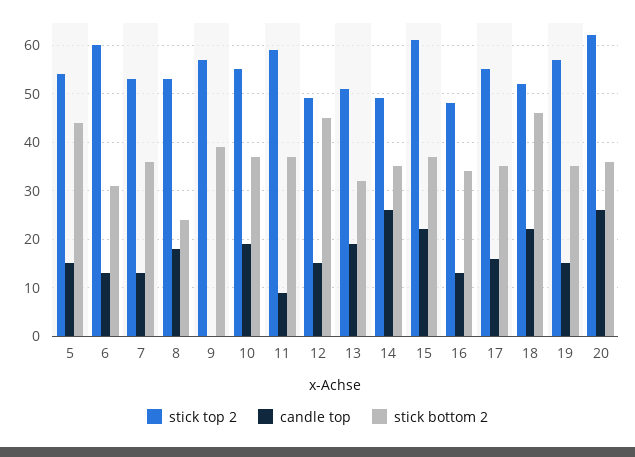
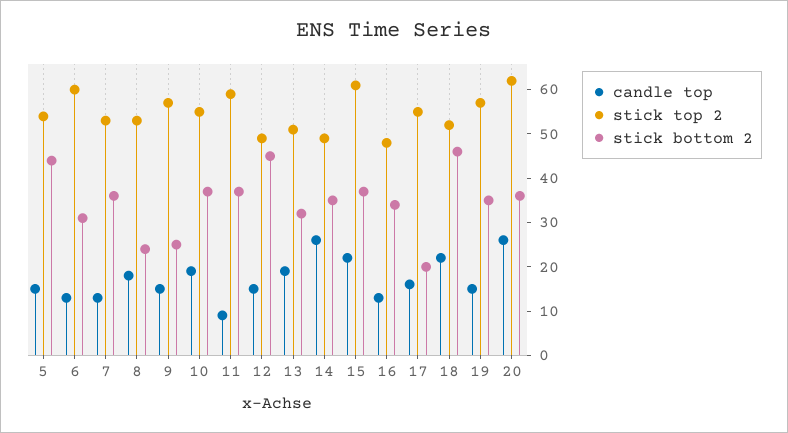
candle top, 9: 0 -> 15
stick bottom 2, 9: 40 -> 25
stick bottom 2, 17: 35 -> 20

